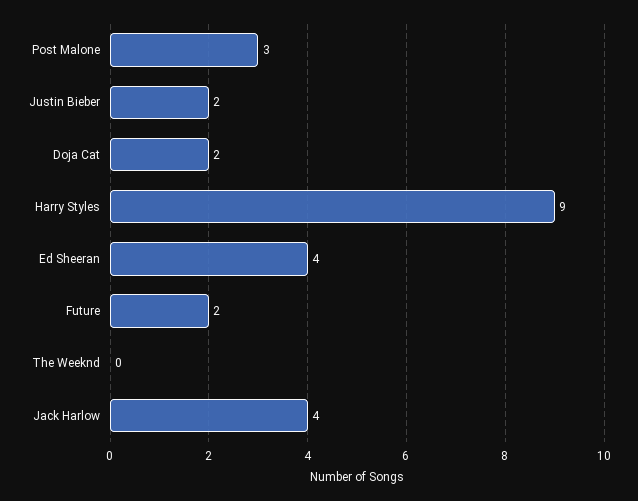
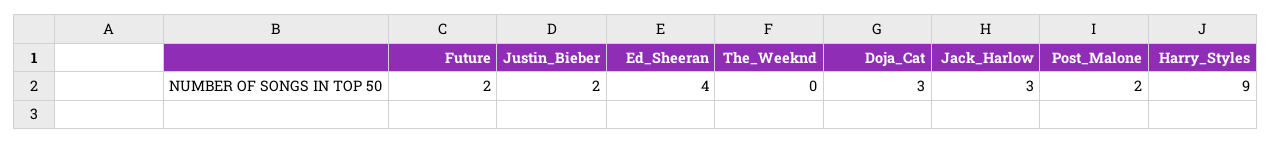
Post Malone: 3 -> 2
Doja Cat: 2 -> 3
Jack Harlow: 4 -> 3

